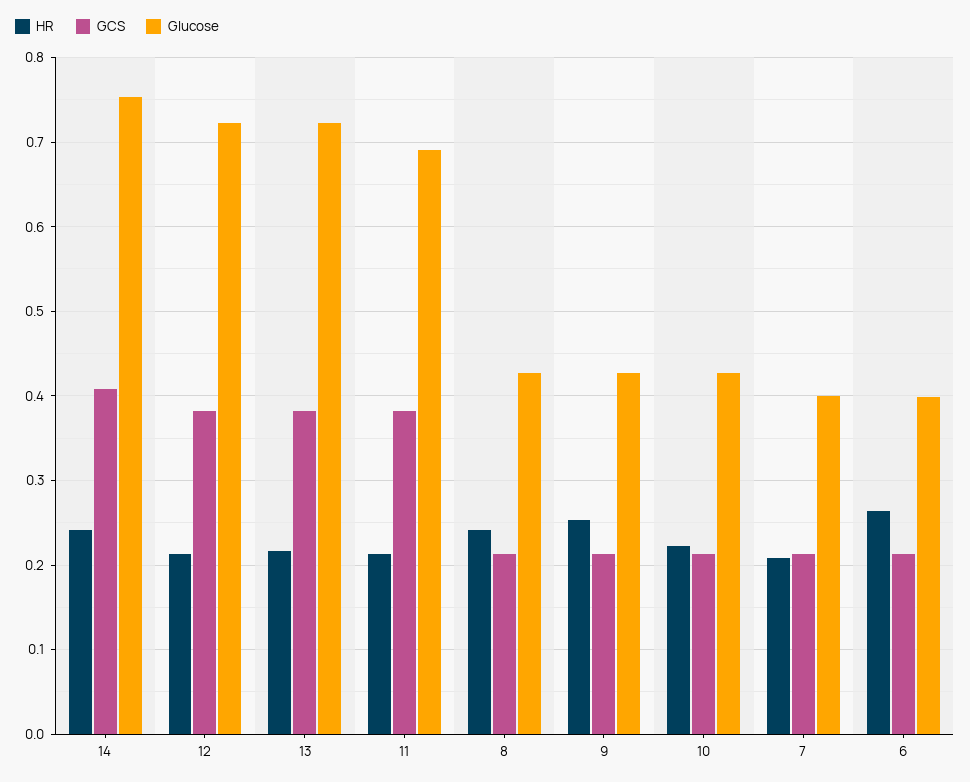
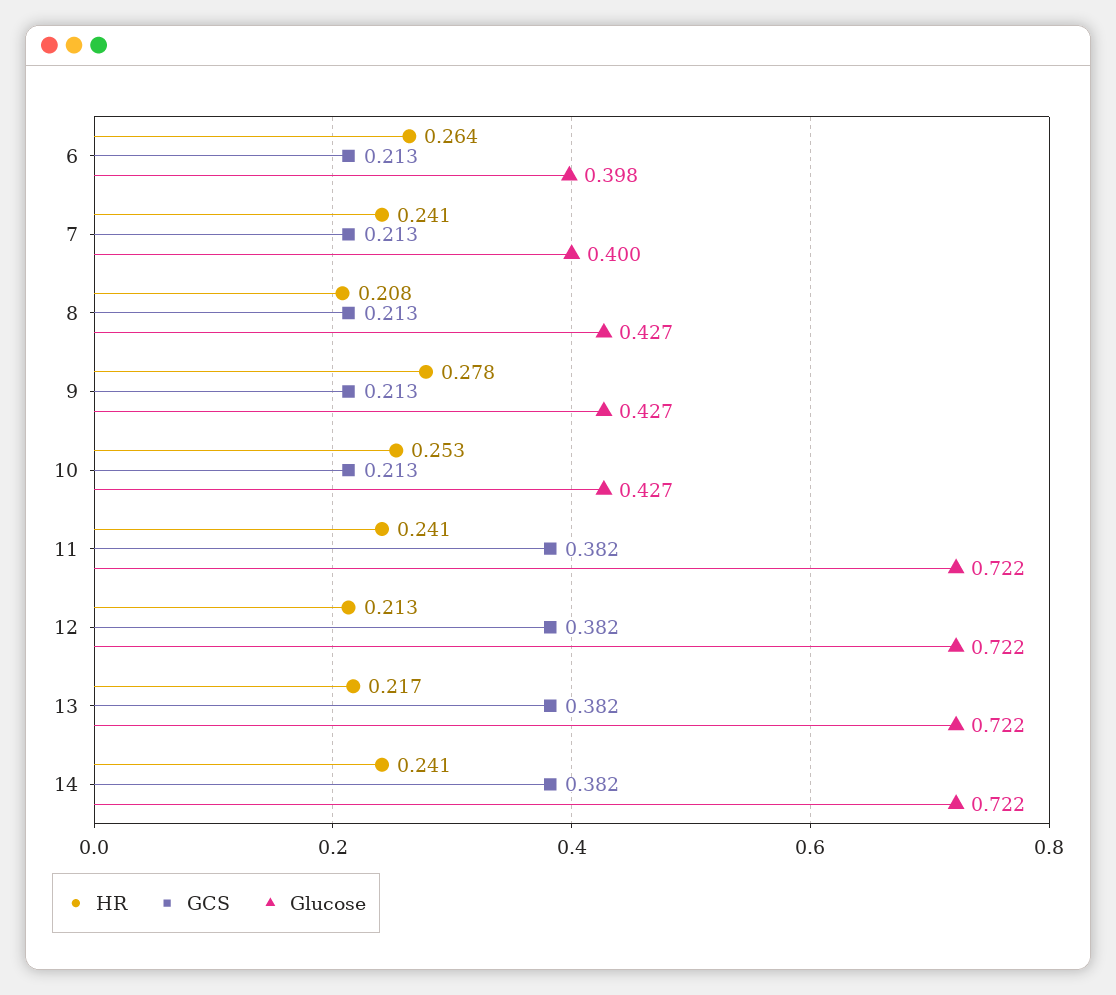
GCS, 14: 0.41 -> 0.382
Glucose, 14: 0.75 -> 0.722
HR, 11: 0.21 -> 0.241
Glucose, 11: 0.69 -> 0.722
HR, 8: 0.24 -> 0.208
HR, 9: 0.25 -> 0.278
HR, 10: 0.22 -> 0.253
HR, 7: 0.21 -> 0.241

